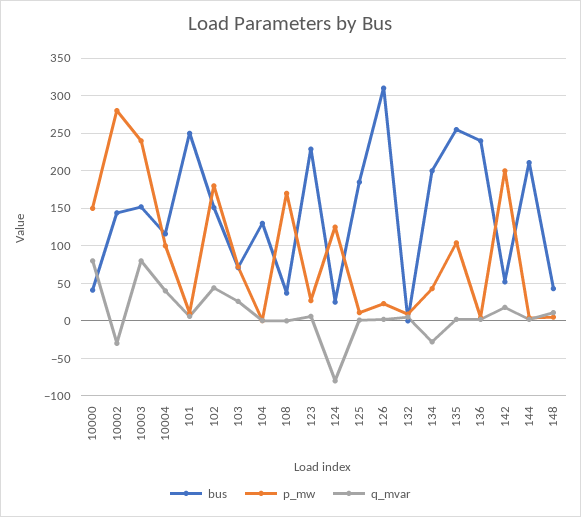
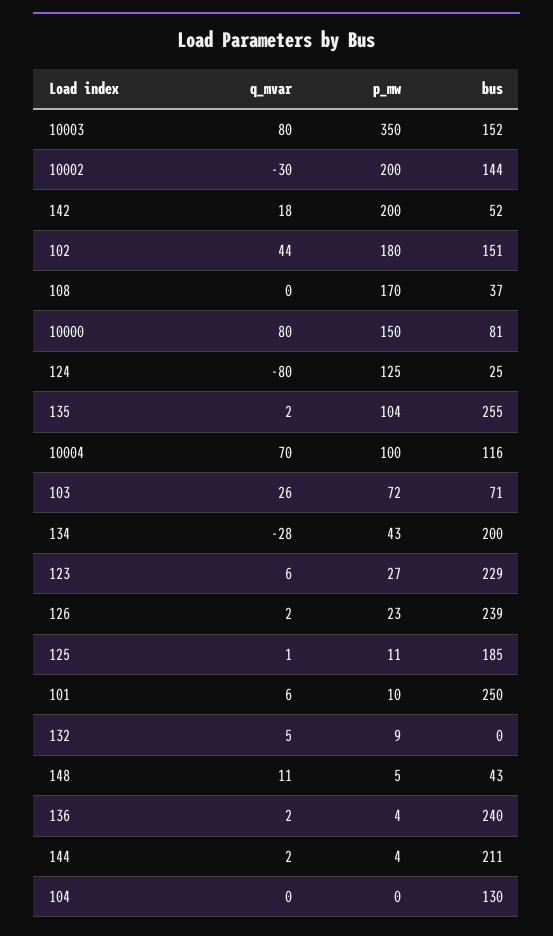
bus, 10000: 40 -> 81
p_mw, 10002: 280 -> 200
p_mw, 10003: 240 -> 350
q_mvar, 10004: 40 -> 70
bus, 126: 310 -> 239

